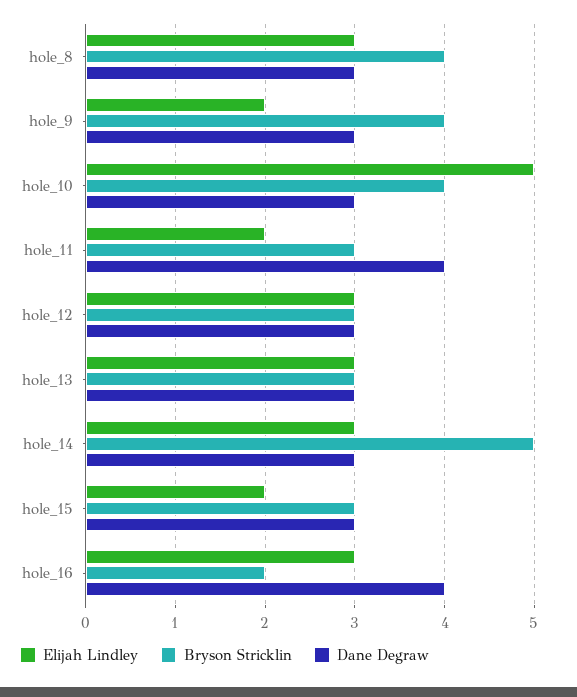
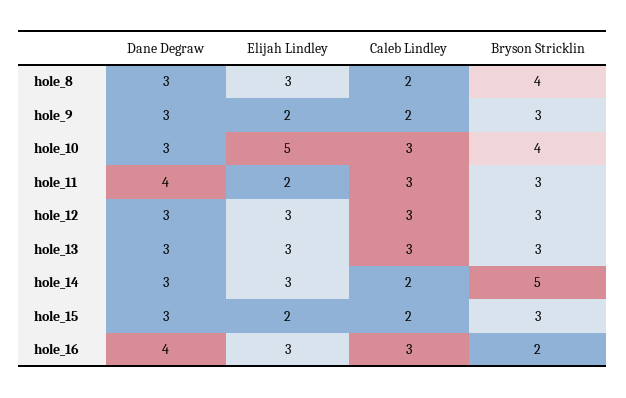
Bryson Stricklin, hole_9: 4 -> 3
Caleb Lindley, hole_8: none -> 2
Caleb Lindley, hole_9: none -> 2
Caleb Lindley, hole_10: none -> 3
Caleb Lindley, hole_11: none -> 3
Caleb Lindley, hole_12: none -> 3
Caleb Lindley, hole_13: none -> 3
Caleb Lindley, hole_14: none -> 2
Caleb Lindley, hole_15: none -> 2
Caleb Lindley, hole_16: none -> 3

